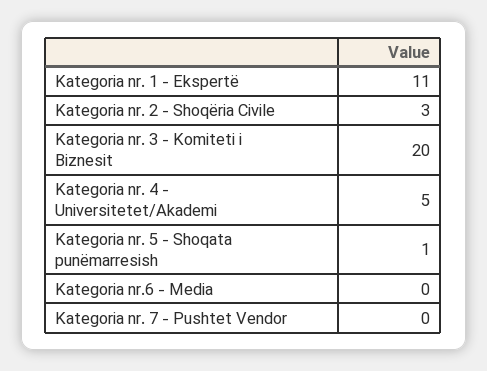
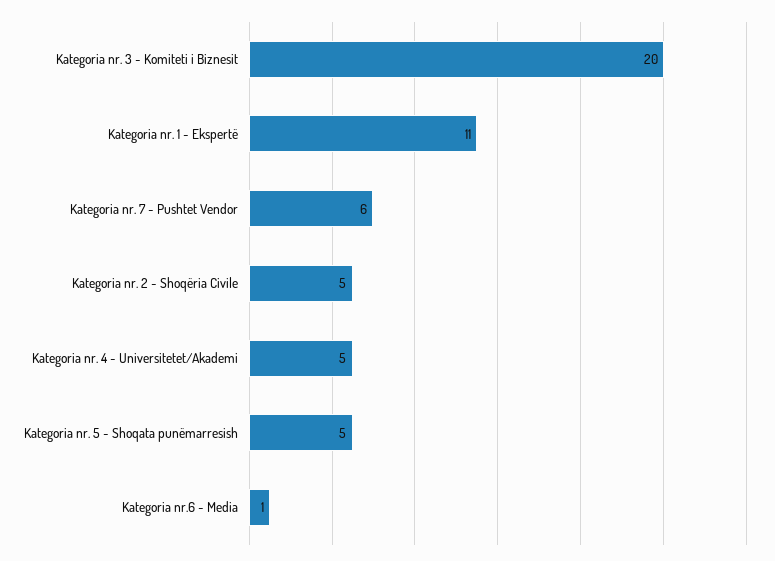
Kategoria nr. 2 - Shoqëria Civile: 3 -> 5
Kategoria nr. 5 - Shoqata punëmarresish: 1 -> 5
Kategoria nr.6 - Media: 0 -> 1
Kategoria nr. 7 - Pushtet Vendor: 0 -> 6

